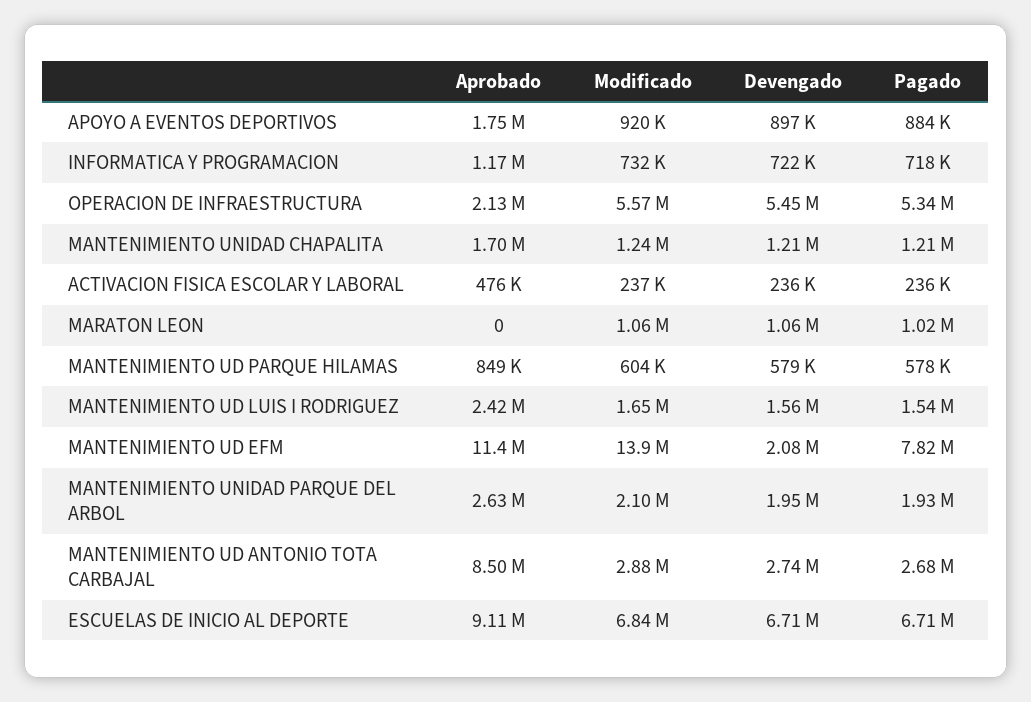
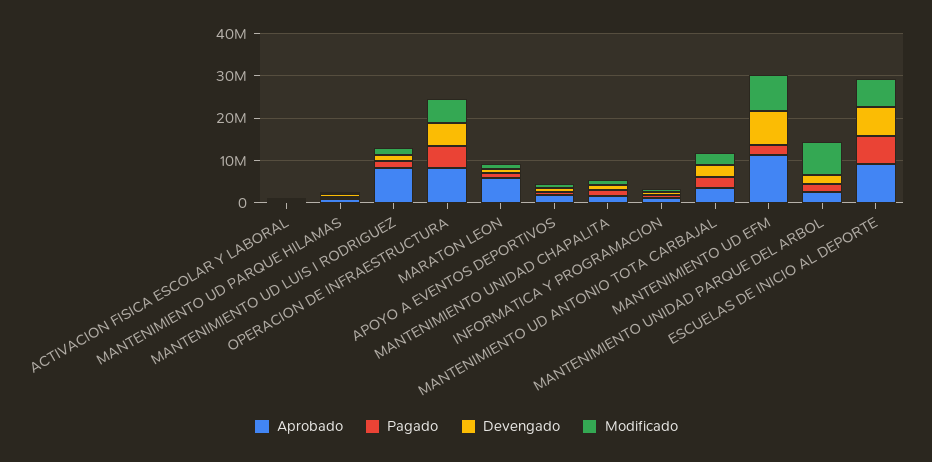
Aprobado, OPERACION DE INFRAESTRUCTURA: 2130000 -> 8000000
Aprobado, MARATON LEON: 0 -> 6000000
Aprobado, MANTENIMIENTO UD LUIS I RODRIGUEZ: 2420000 -> 8000000
Modificado, MANTENIMIENTO UD EFM: 13900000 -> 8000000
Devengado, MANTENIMIENTO UD EFM: 2080000 -> 8000000
Pagado, MANTENIMIENTO UD EFM: 7820000 -> 2000000
Modificado, MANTENIMIENTO UNIDAD PARQUE DEL ARBOL: 2100000 -> 8000000
Aprobado, MANTENIMIENTO UD ANTONIO TOTA CARBAJAL: 8500000 -> 4000000

